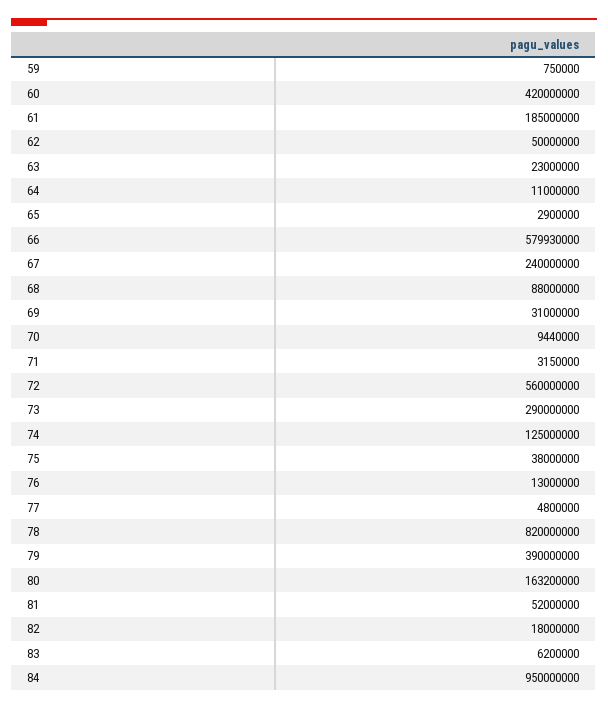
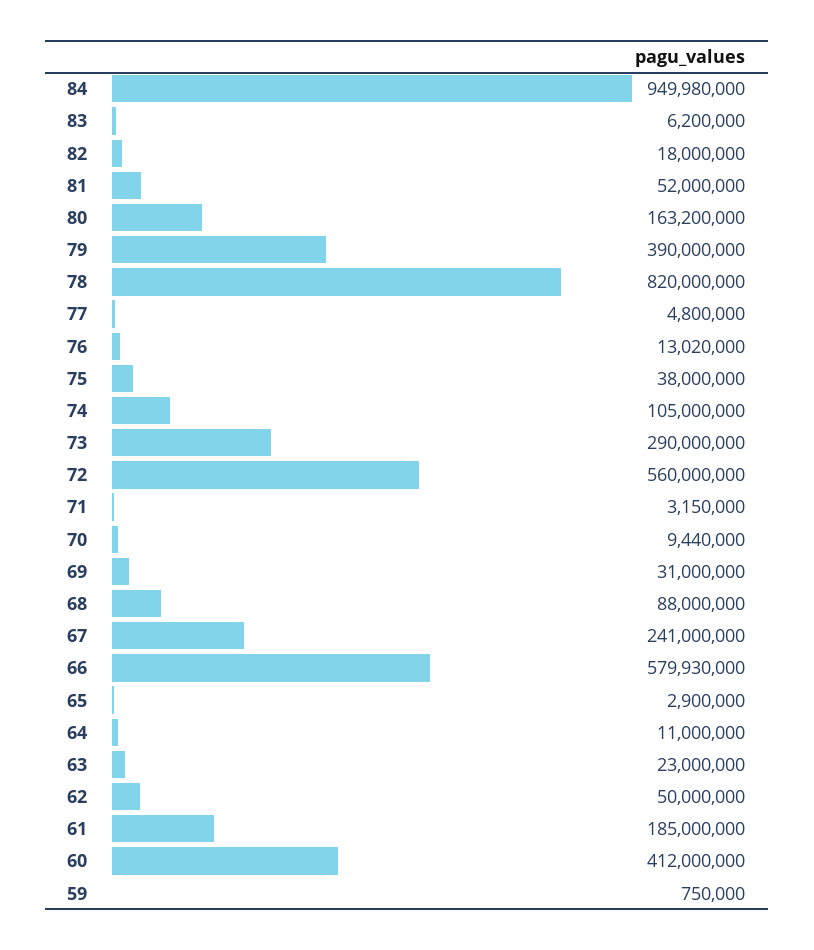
60: 420000000 -> 412000000
67: 240000000 -> 241000000
74: 125000000 -> 105000000
76: 13000000 -> 13020000
84: 950000000 -> 949980000

